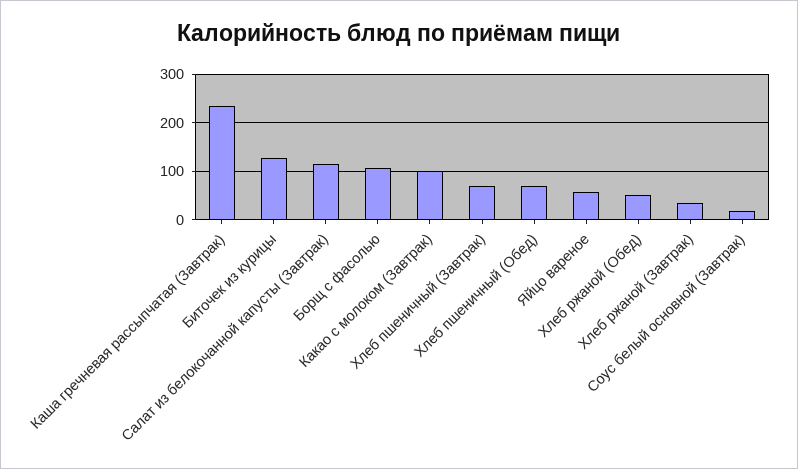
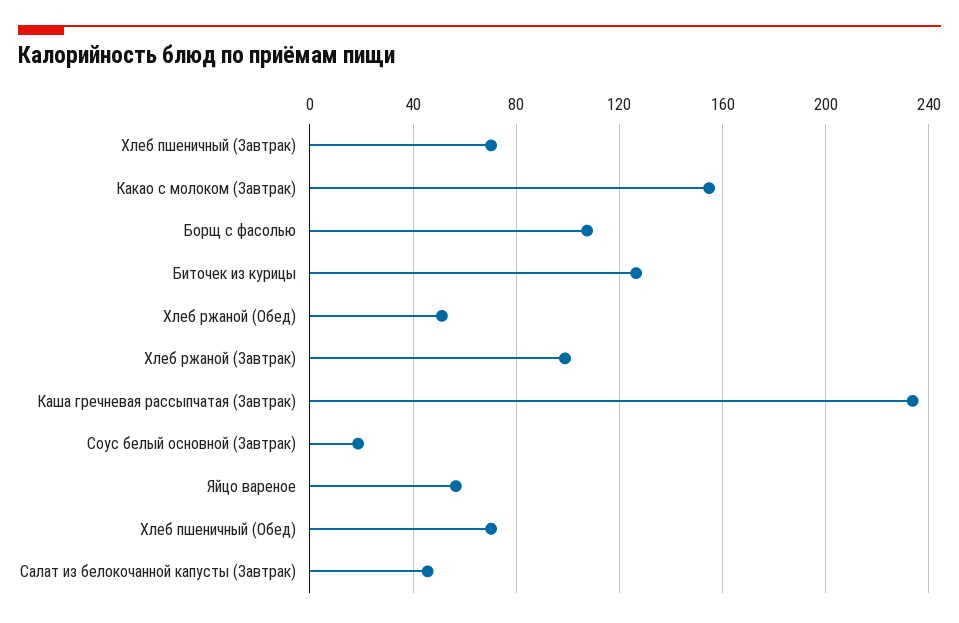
Салат из белокочанной капусты (Завтрак): 120 -> 45
Какао с молоком (Завтрак): 100 -> 155
Хлеб ржаной (Завтрак): 40 -> 100

